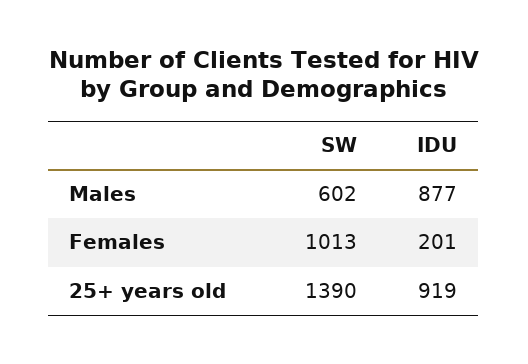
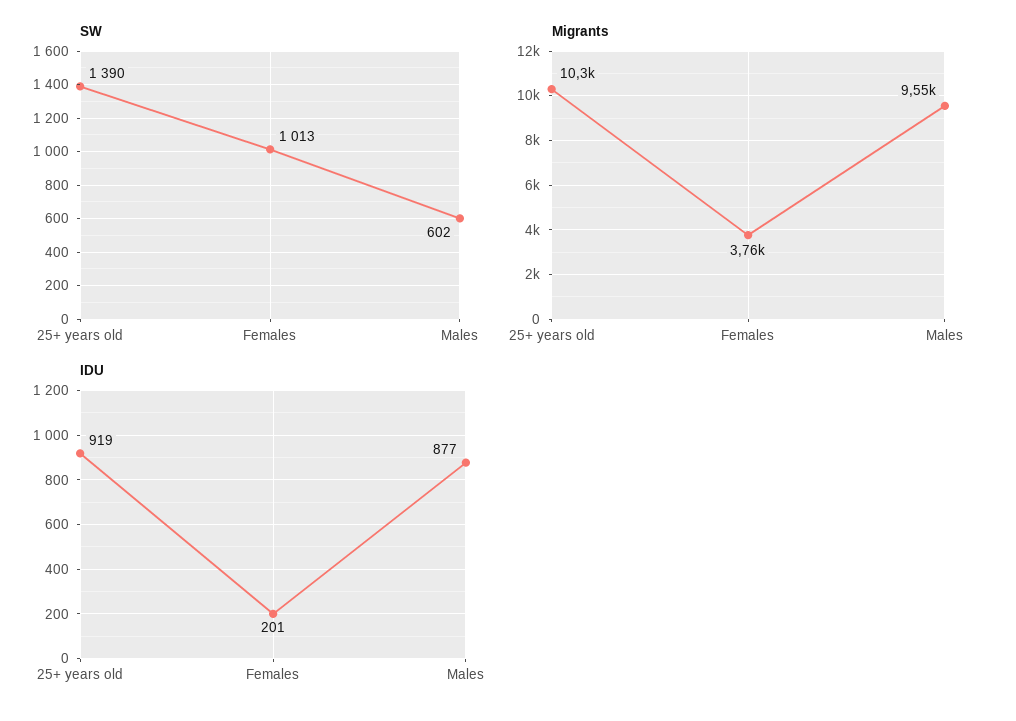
Migrants, 25+ years old: none -> 10300
Migrants, Females: none -> 3760
Migrants, Males: none -> 9550

